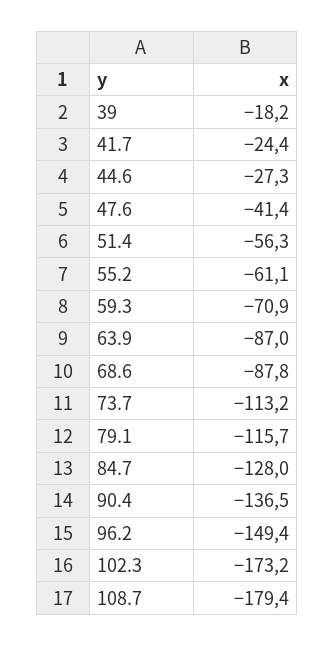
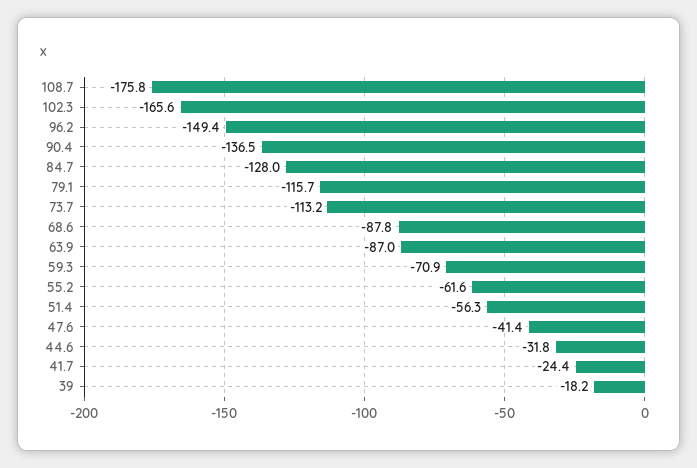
44.6: -27.3 -> -31.8
55.2: -61.1 -> -61.6
102.3: -173.2 -> -165.6
108.7: -179.4 -> -175.8

